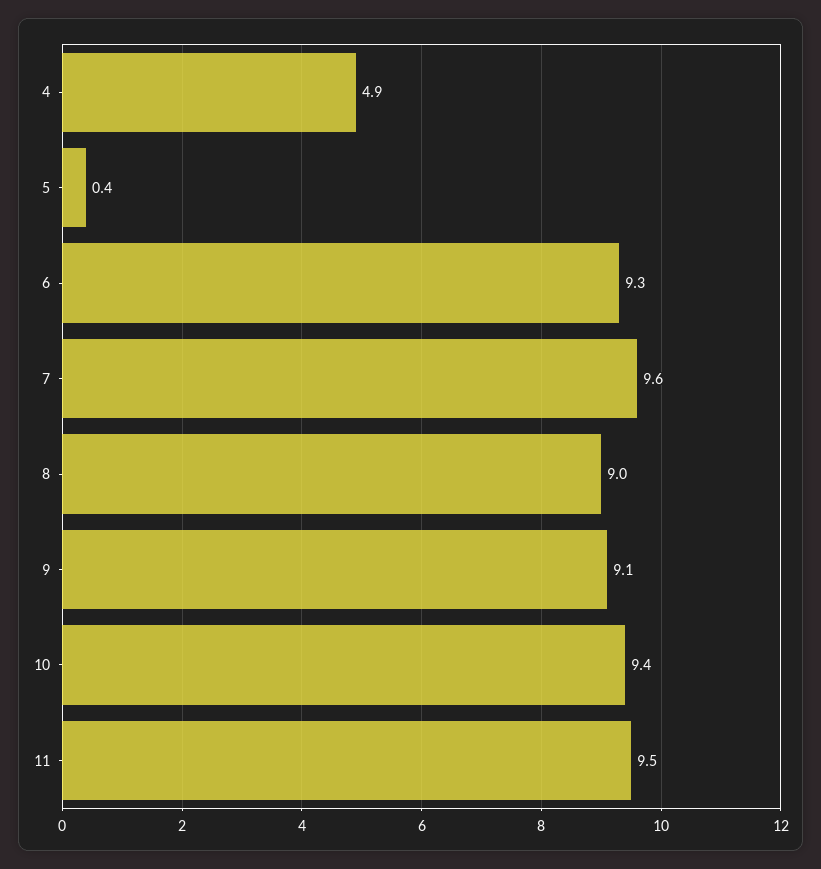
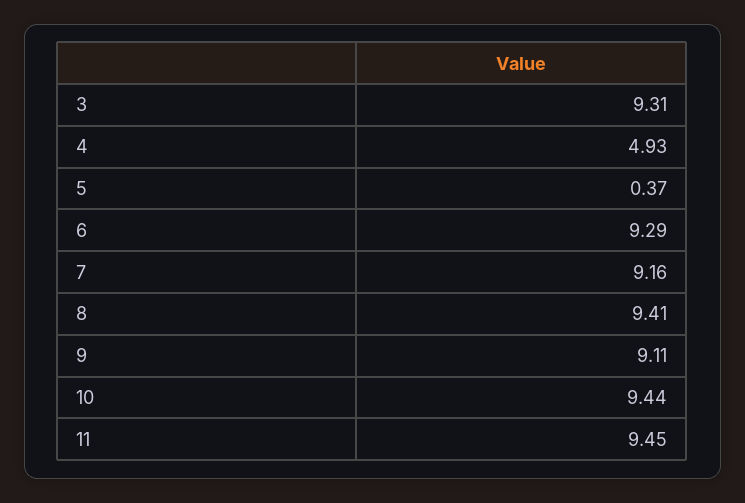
7: 9.6 -> 9.16
8: 9 -> 9.41
3: none -> 9.31

